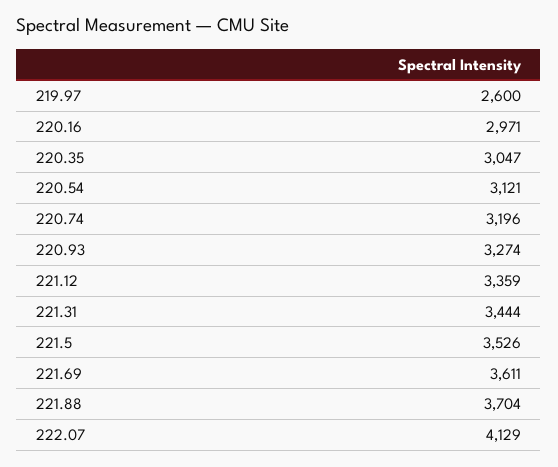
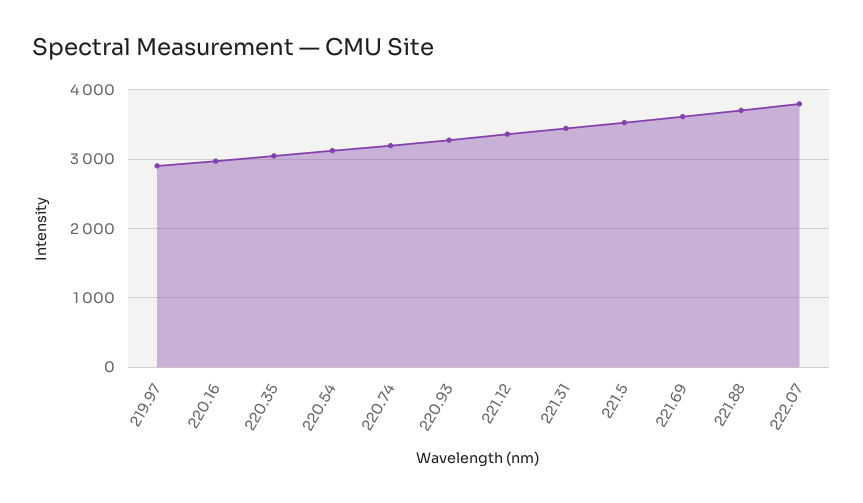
219.97: 2600 -> 2900
222.07: 4129 -> 3800

